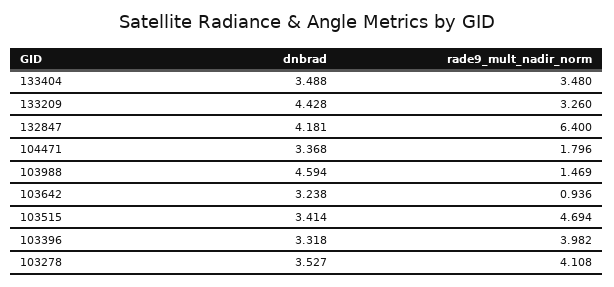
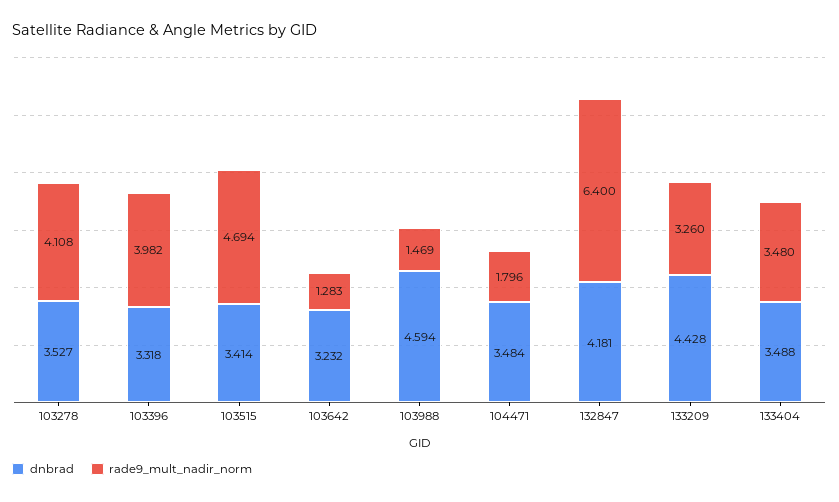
dnbrad, 104471: 3.368 -> 3.484
dnbrad, 103642: 3.238 -> 3.232
rade9_mult_nadir_norm, 103642: 0.936 -> 1.283

